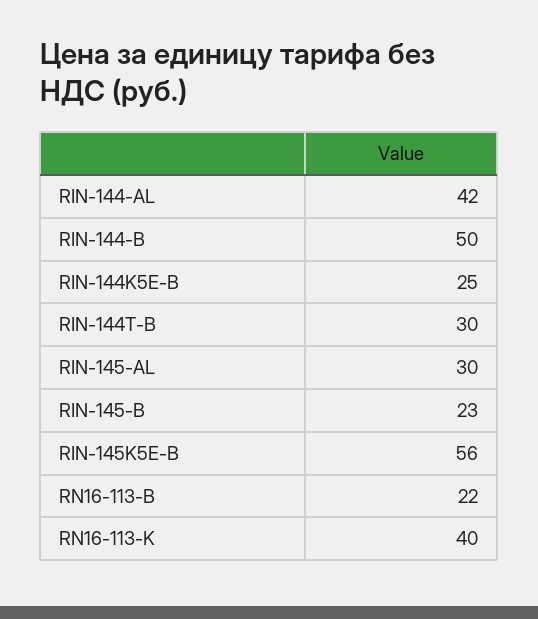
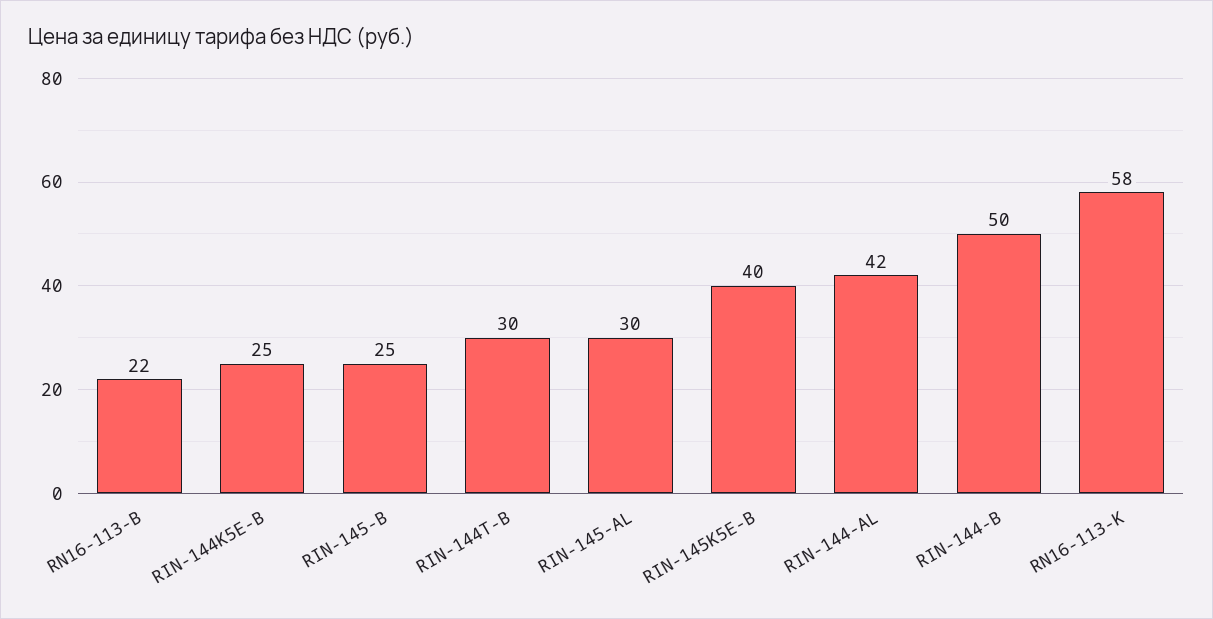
RIN-145-B: 23 -> 25
RIN-145K5E-B: 56 -> 40
RN16-113-K: 40 -> 58

